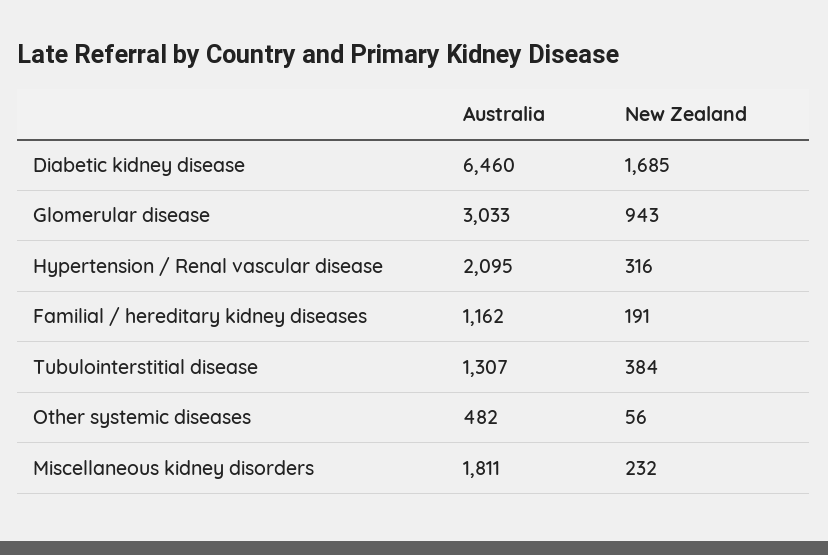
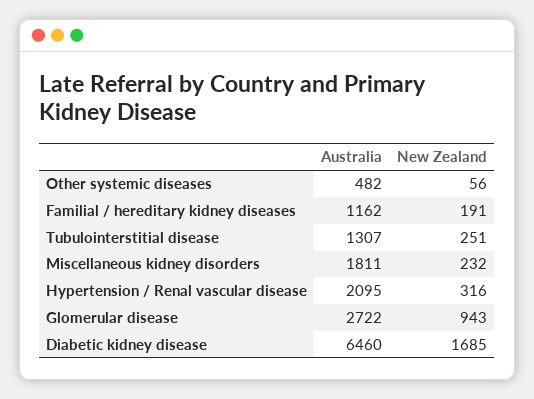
Australia, Glomerular disease: 3033 -> 2722
New Zealand, Tubulointerstitial disease: 384 -> 251

